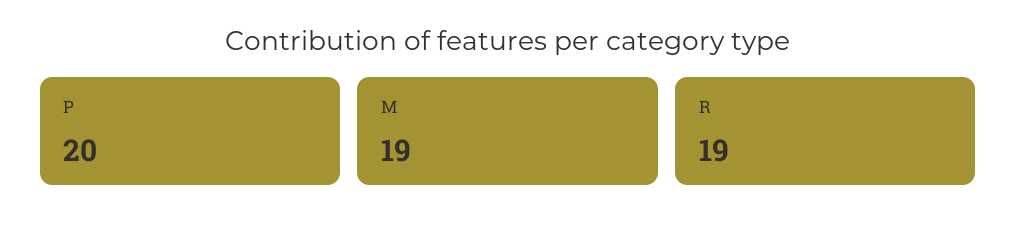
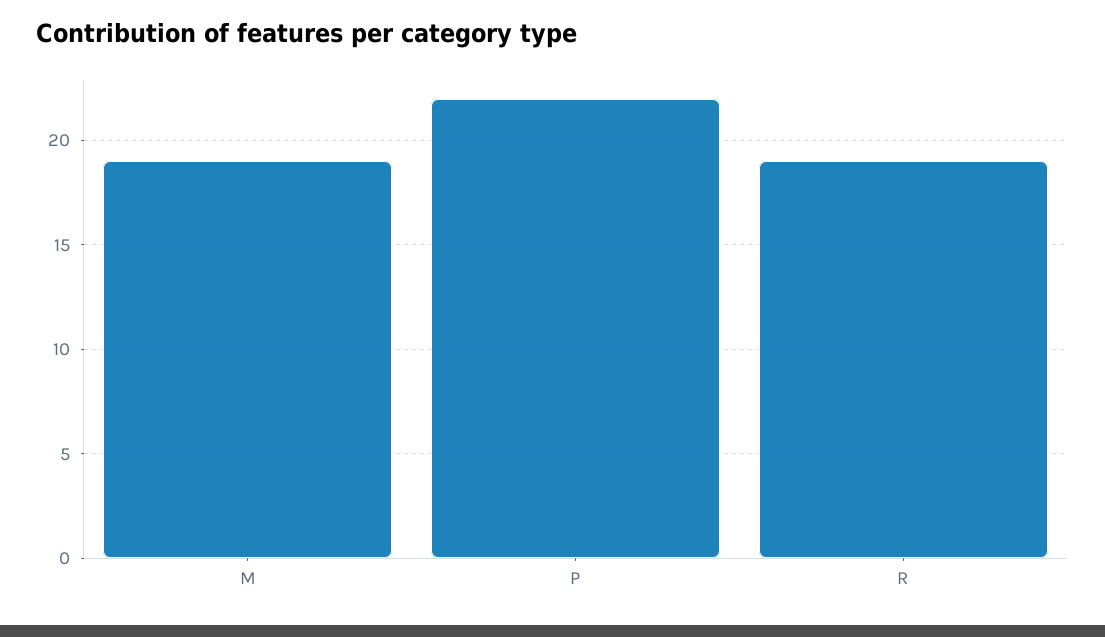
P: 20 -> 22

